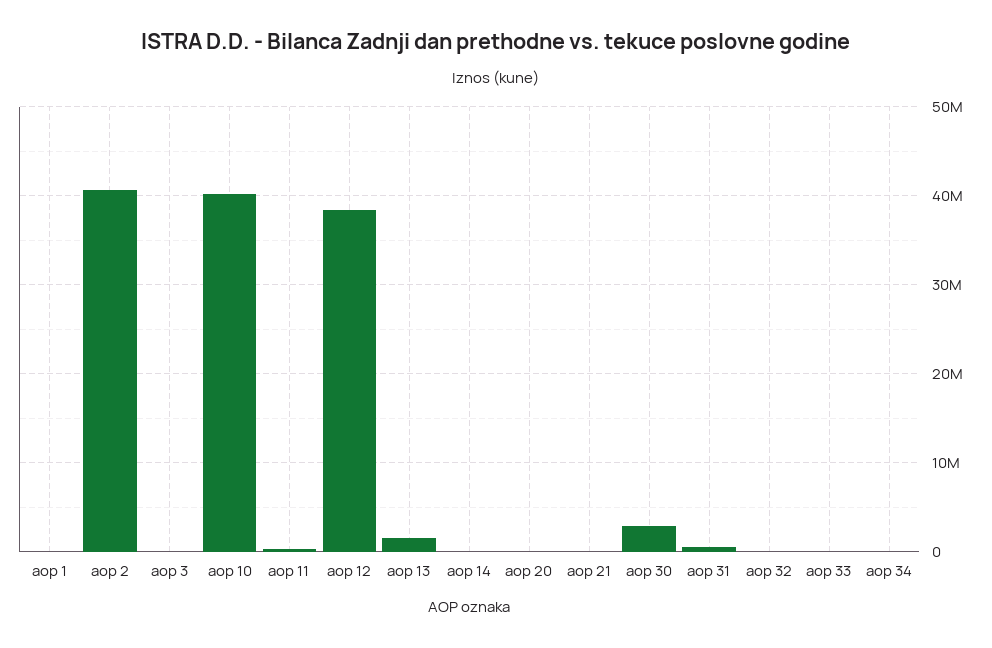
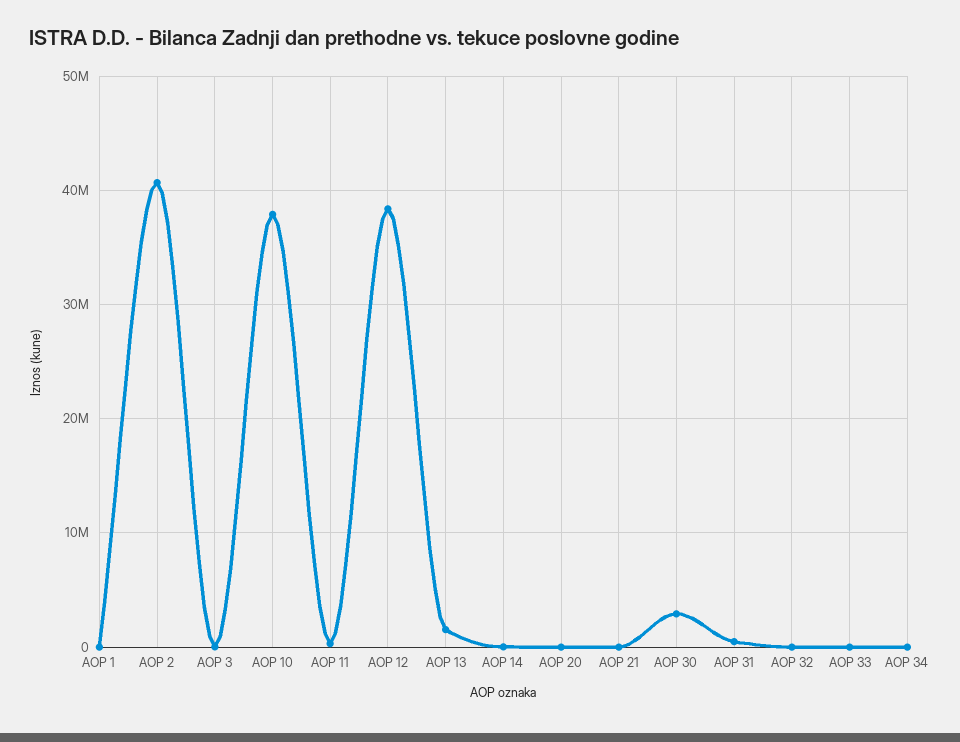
aop 10: 40000000 -> 38000000

